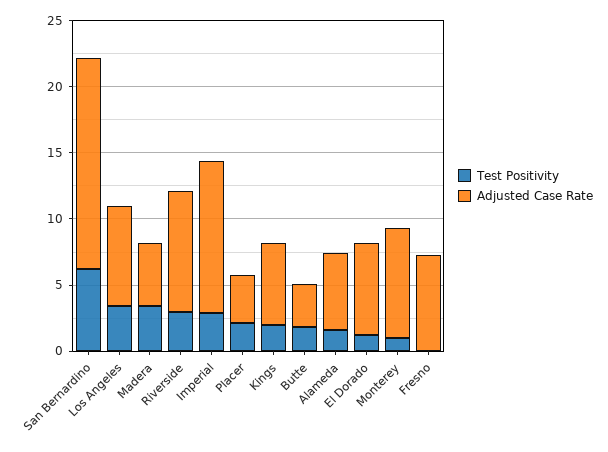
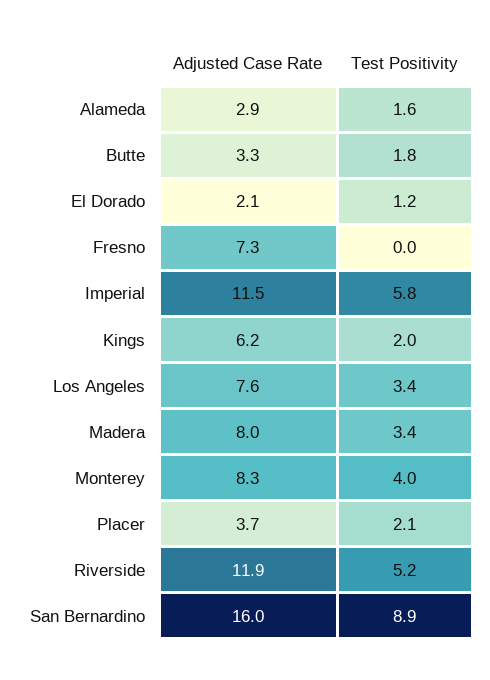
Test Positivity, San Bernardino: 6 -> 8.9
Adjusted Case Rate, Madera: 5 -> 8
Test Positivity, Riverside: 3 -> 5.2
Adjusted Case Rate, Riverside: 9 -> 11.9
Test Positivity, Imperial: 3 -> 5.8
Adjusted Case Rate, Alameda: 6 -> 2.9
Adjusted Case Rate, El Dorado: 7 -> 2.1
Test Positivity, Monterey: 1 -> 4

